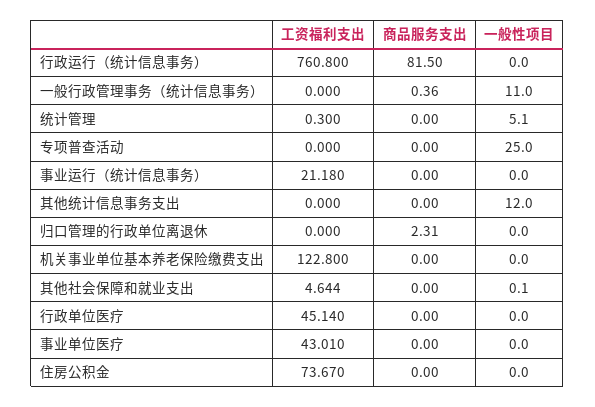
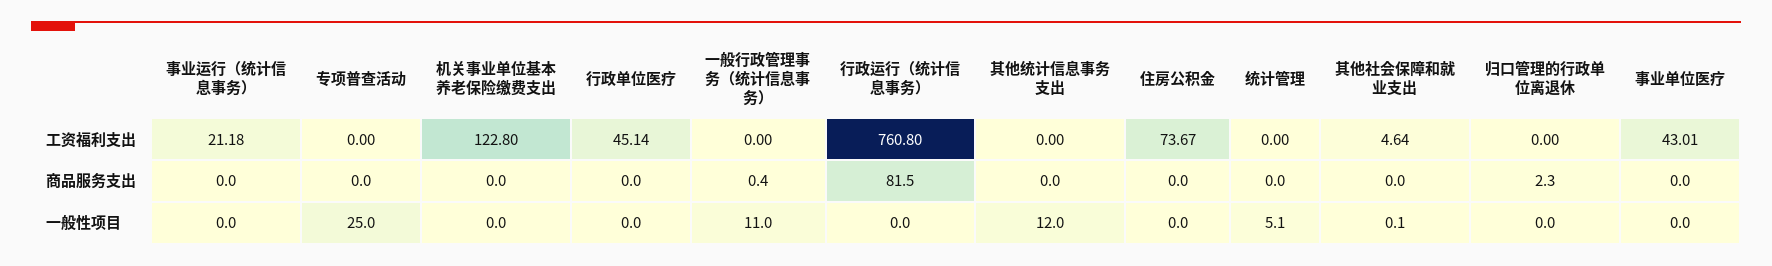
工资福利支出, 统计管理: 0.3 -> 0

